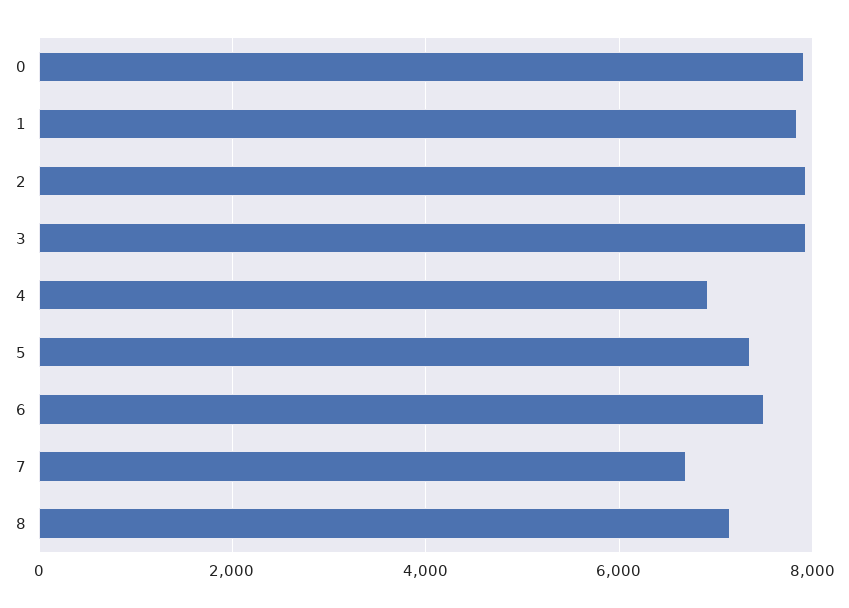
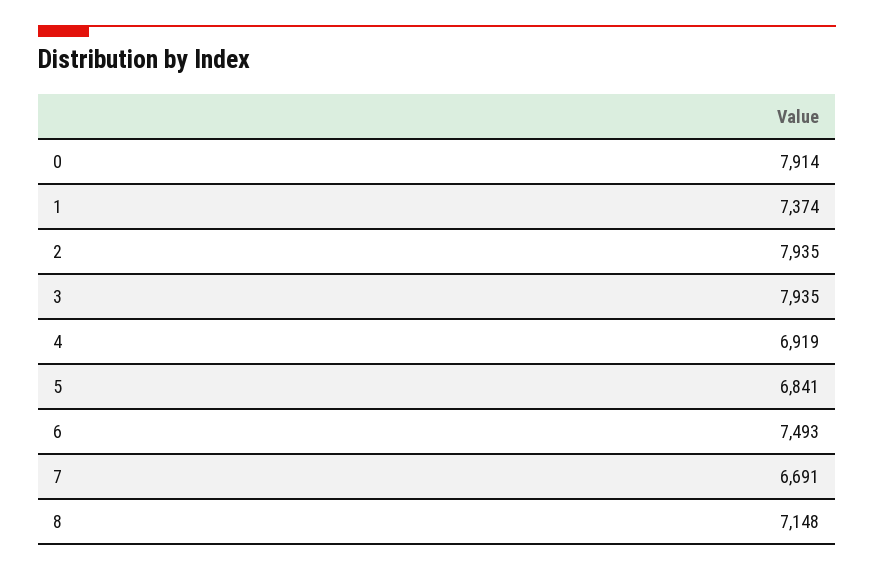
1: 7800 -> 7374
5: 7400 -> 6841

